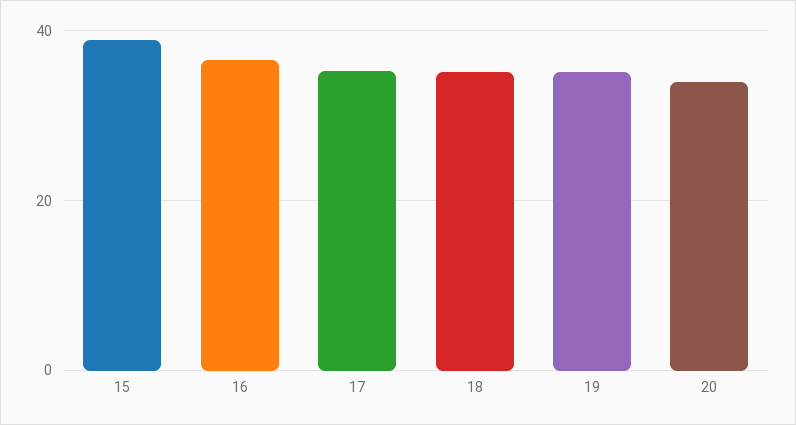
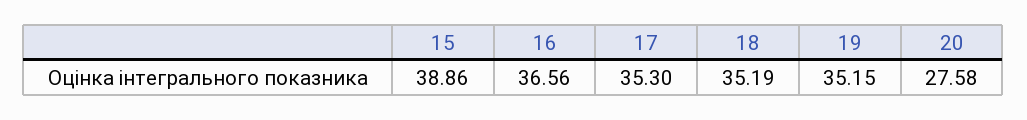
20: 34 -> 27.58

